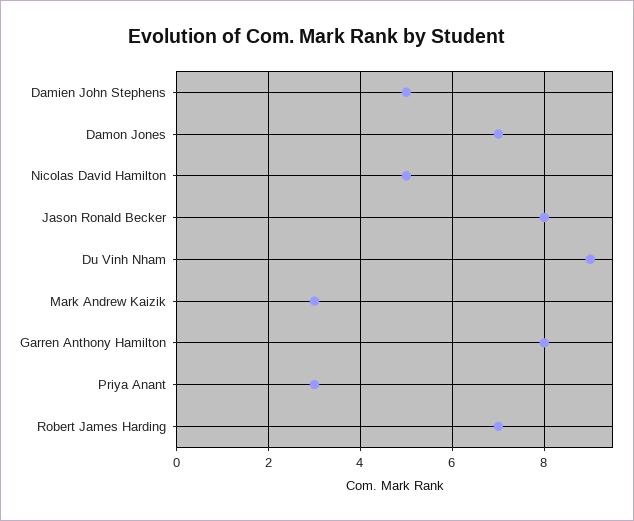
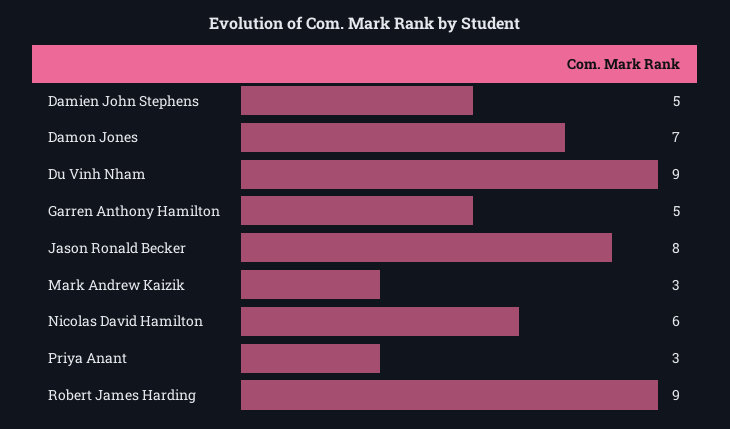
Nicolas David Hamilton: 5 -> 6
Garren Anthony Hamilton: 8 -> 5
Robert James Harding: 7 -> 9

